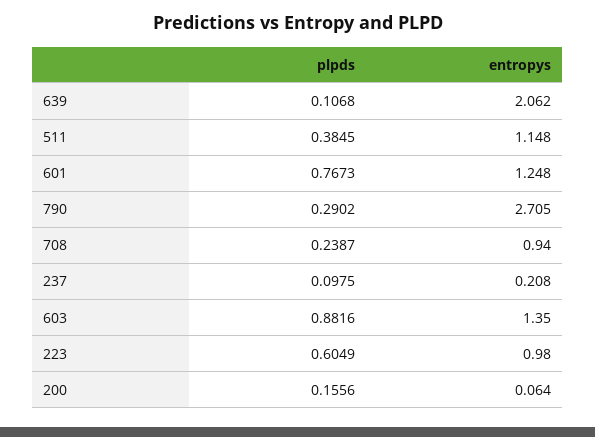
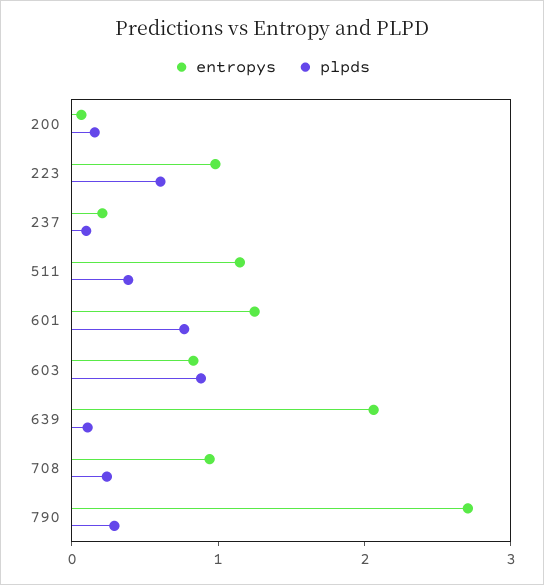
entropys, 603: 1.35 -> 0.8

